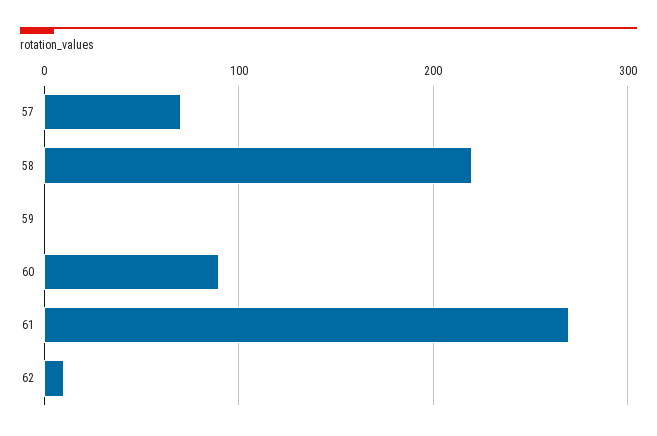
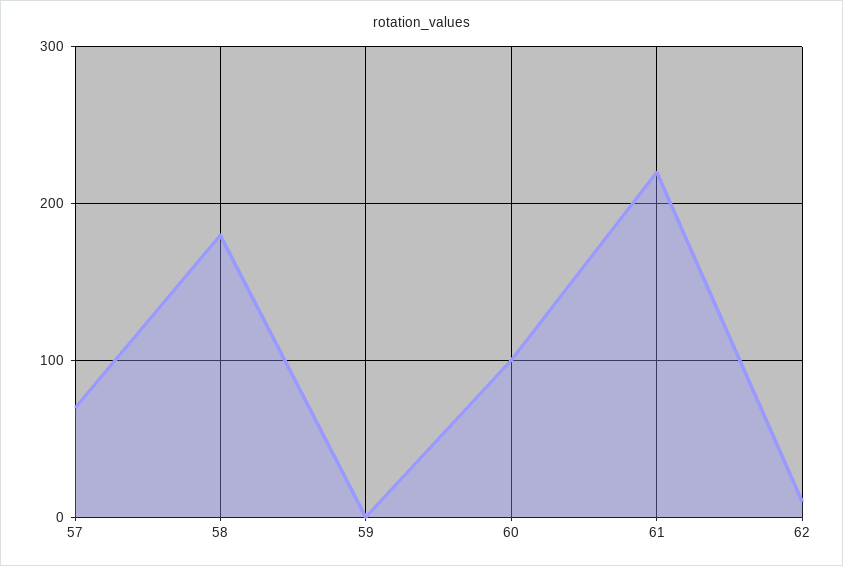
58: 220 -> 180
60: 90 -> 100
61: 270 -> 220

